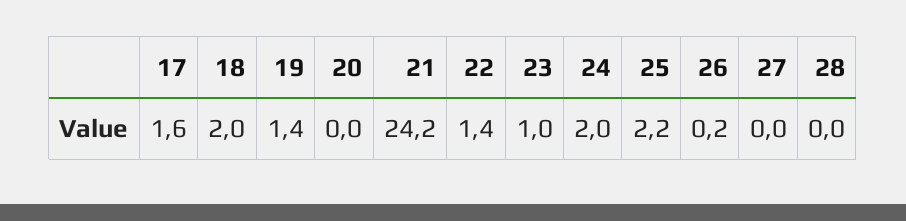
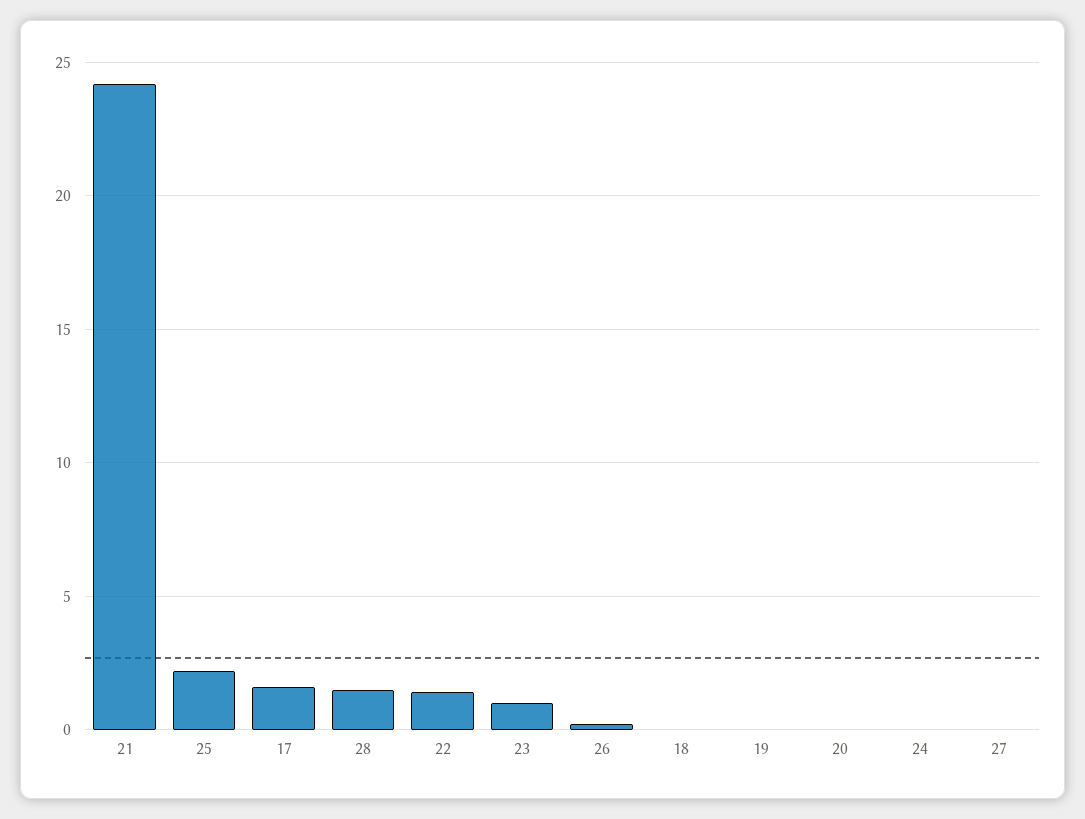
18: 2 -> 0
19: 1.4 -> 0
24: 2 -> 0
28: 0 -> 1.5

